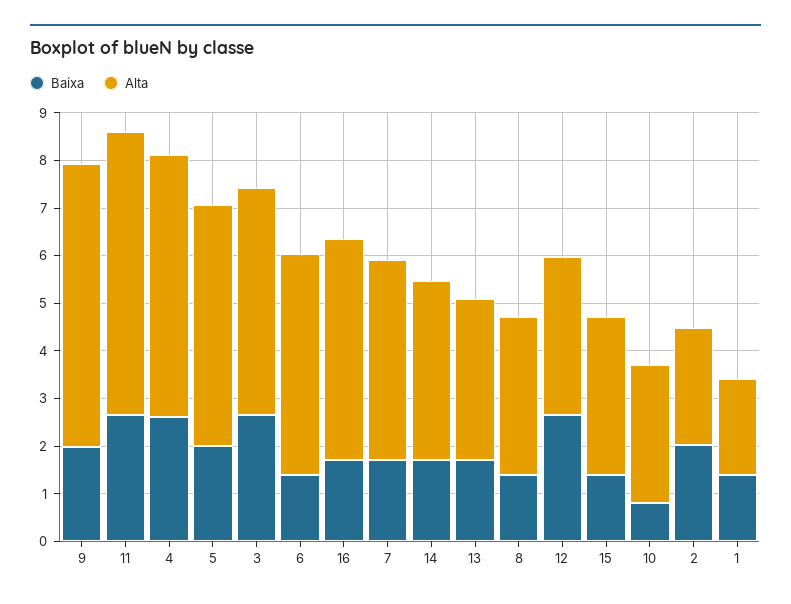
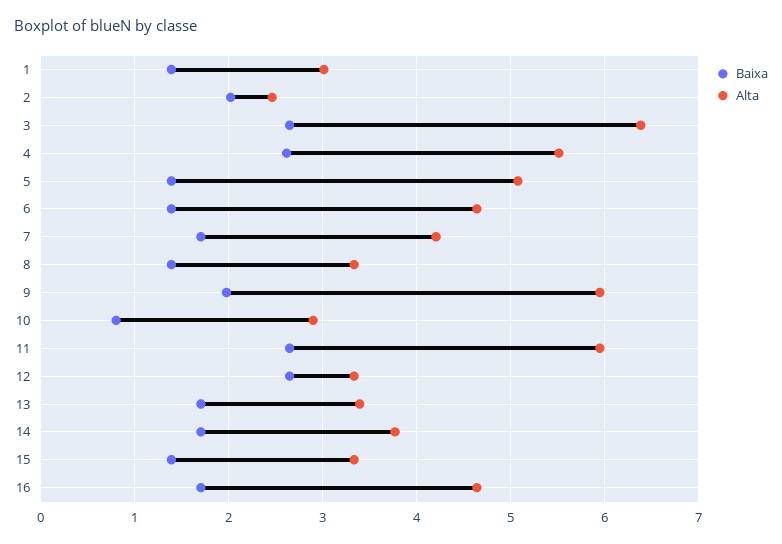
Baixa, 5: 2 -> 1.4
Alta, 3: 4.8 -> 6.4
Alta, 1: 2 -> 3

